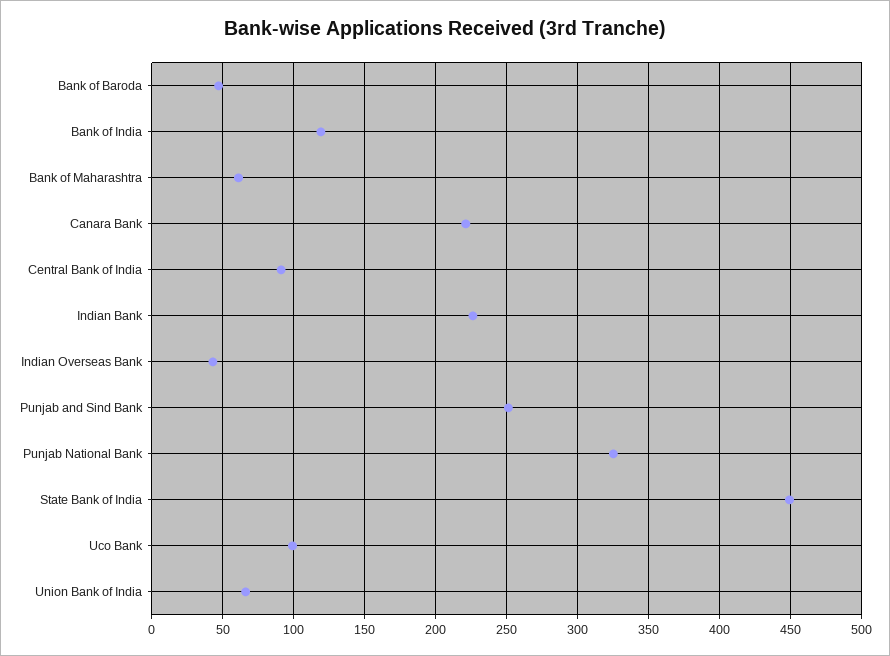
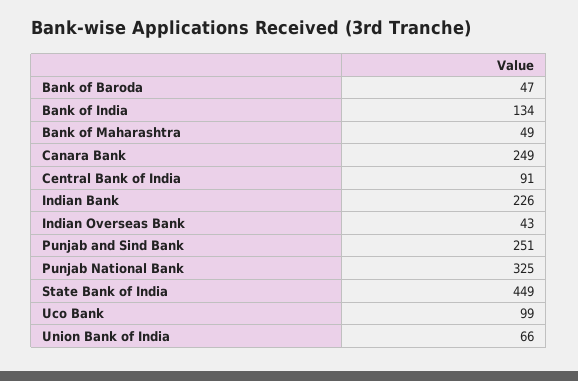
Bank of India: 120 -> 134
Bank of Maharashtra: 60 -> 49
Canara Bank: 220 -> 249

